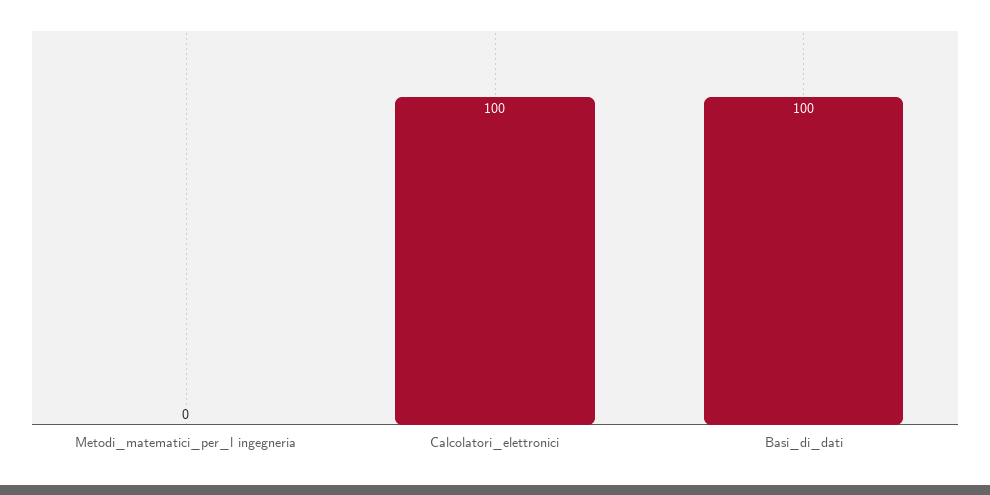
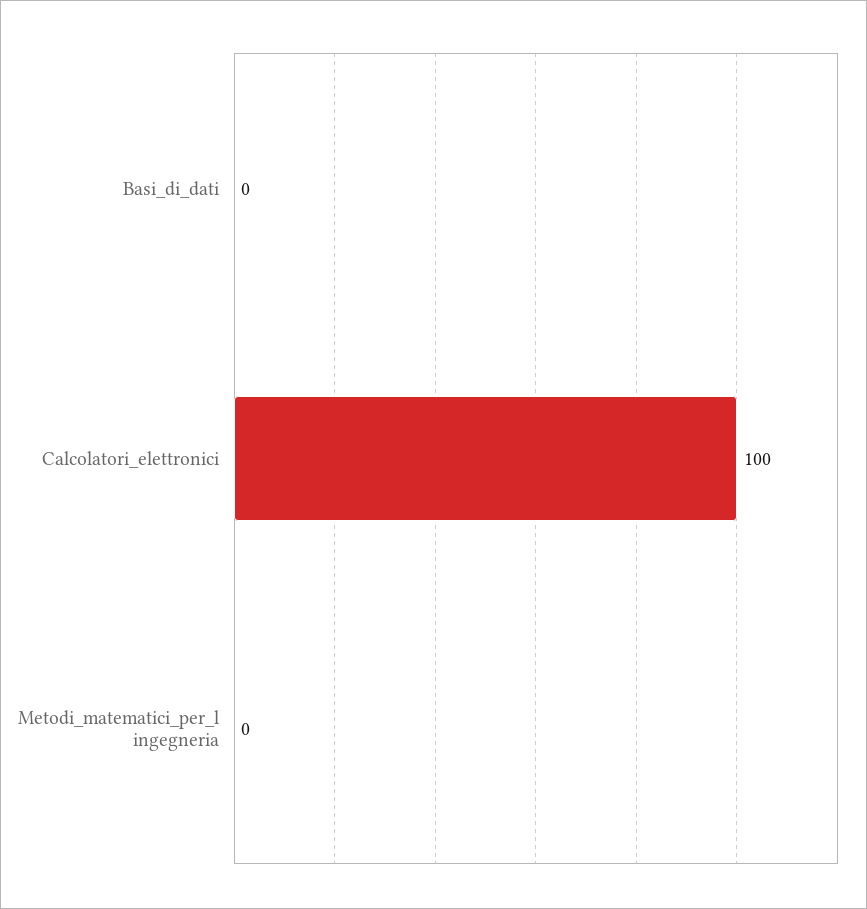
Basi_di_dati: 100 -> 0

